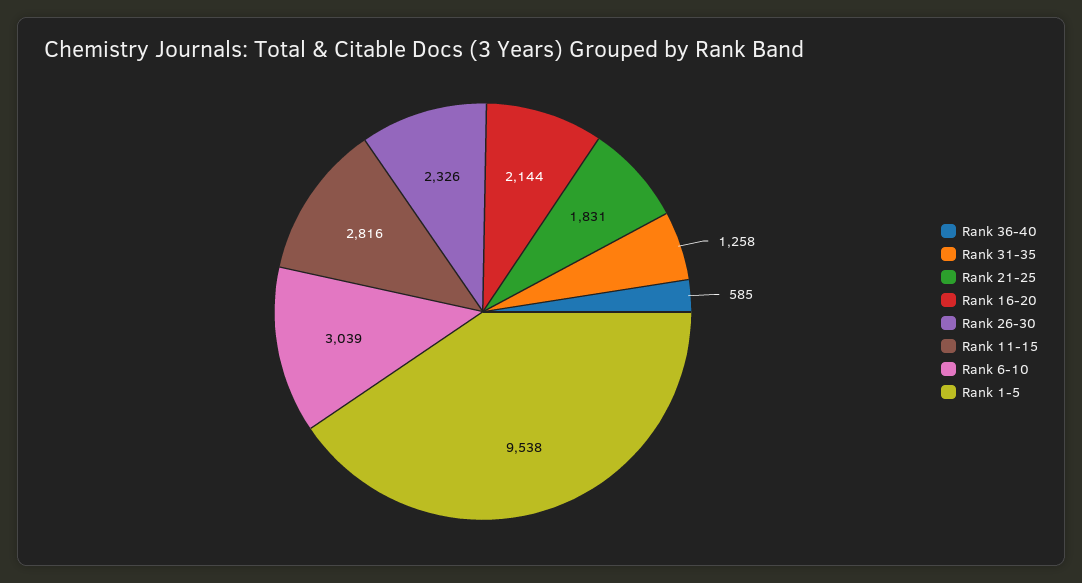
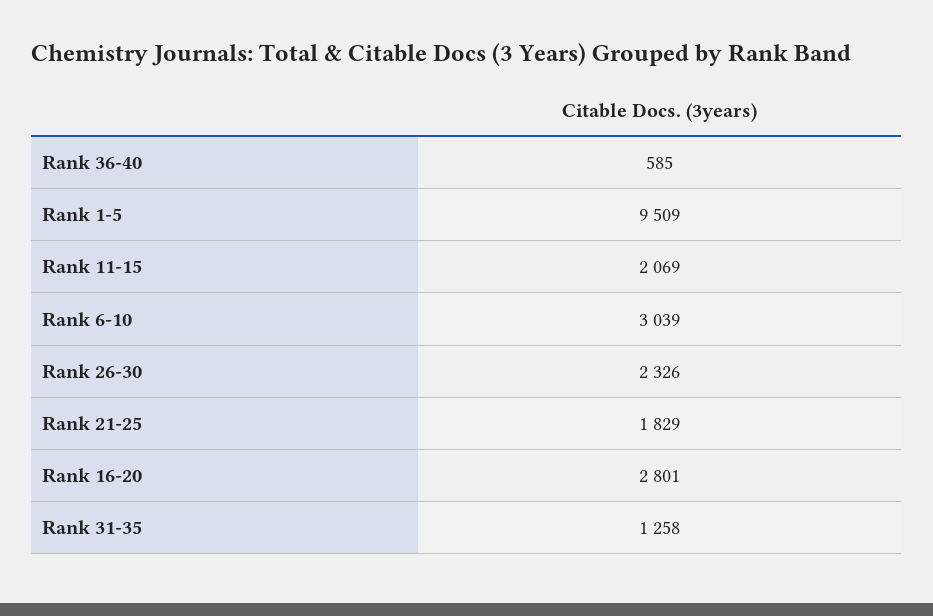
Rank 21-25: 1831 -> 1829
Rank 16-20: 2144 -> 2801
Rank 11-15: 2816 -> 2069
Rank 1-5: 9538 -> 9509

